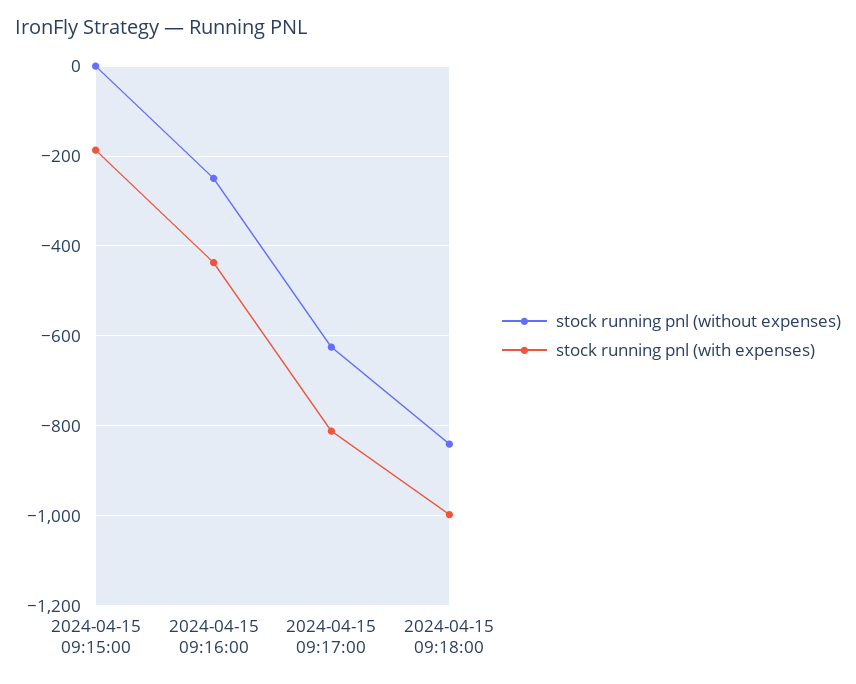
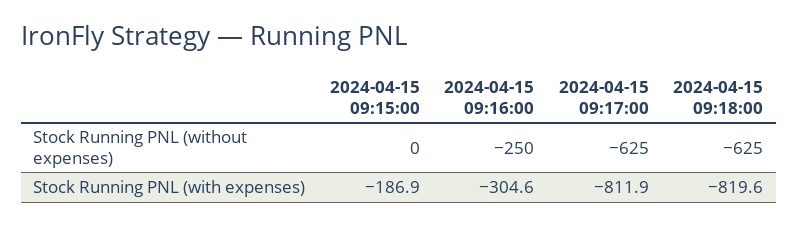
stock running pnl (with expenses), 2024-04-15 09:16:00: -440 -> -304.6
stock running pnl (without expenses), 2024-04-15 09:18:00: -840 -> -625
stock running pnl (with expenses), 2024-04-15 09:18:00: -1000 -> -819.6

